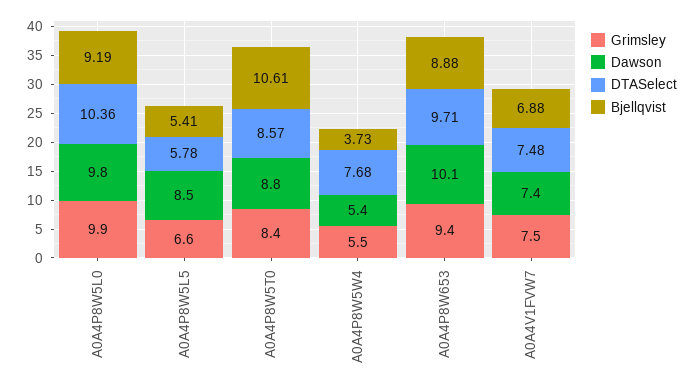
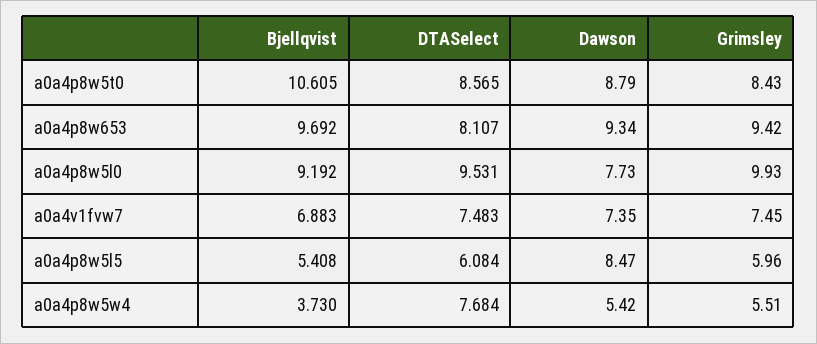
Dawson, A0A4P8W5L0: 9.8 -> 7.73
DTASelect, A0A4P8W5L0: 10.36 -> 9.531
Grimsley, A0A4P8W5L5: 6.6 -> 5.96
DTASelect, A0A4P8W5L5: 5.78 -> 6.084
Dawson, A0A4P8W653: 10.1 -> 9.34
DTASelect, A0A4P8W653: 9.71 -> 8.107
Bjellqvist, A0A4P8W653: 8.88 -> 9.692

